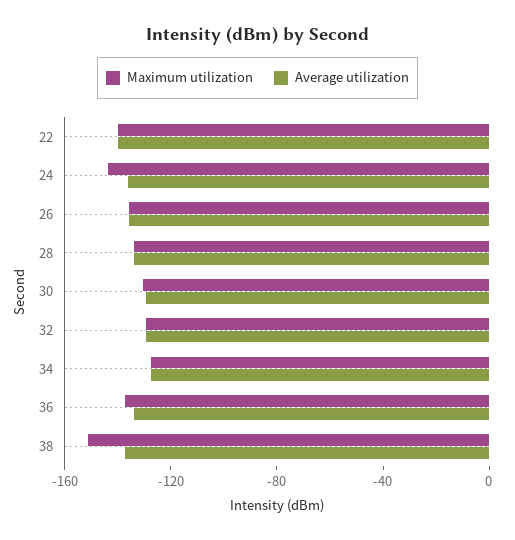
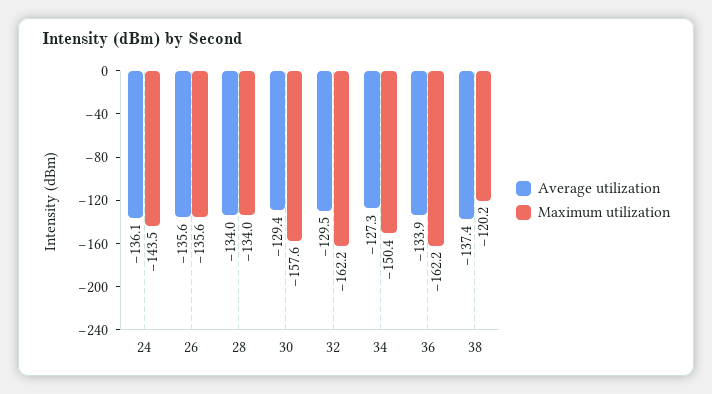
Maximum utilization, 22: -140 -> none
Average utilization, 22: -140 -> none
Maximum utilization, 30: -130 -> -157.6
Maximum utilization, 32: -130 -> -162.2
Maximum utilization, 34: -130 -> -150.4
Maximum utilization, 36: -140 -> -162.2
Maximum utilization, 38: -150 -> -120.2

